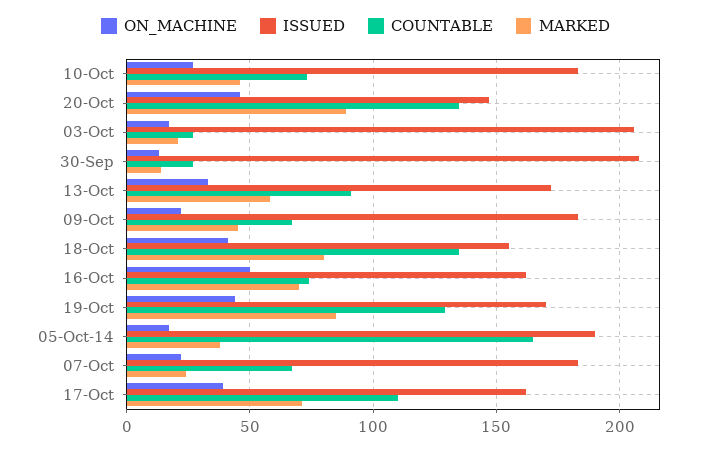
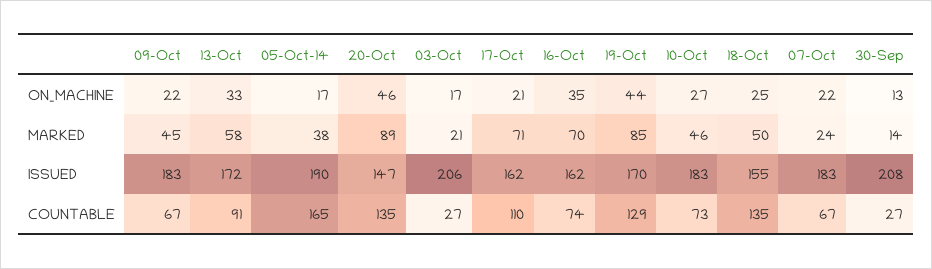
ON_MACHINE, 18-Oct: 40 -> 25
MARKED, 18-Oct: 80 -> 50
ON_MACHINE, 16-Oct: 50 -> 35
ON_MACHINE, 17-Oct: 40 -> 21

